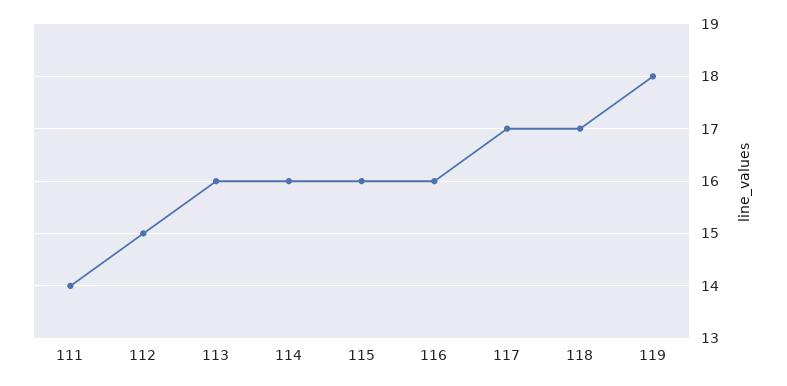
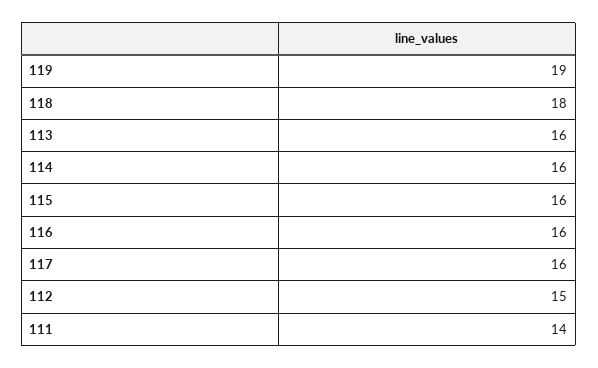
117: 17 -> 16
118: 17 -> 18
119: 18 -> 19

